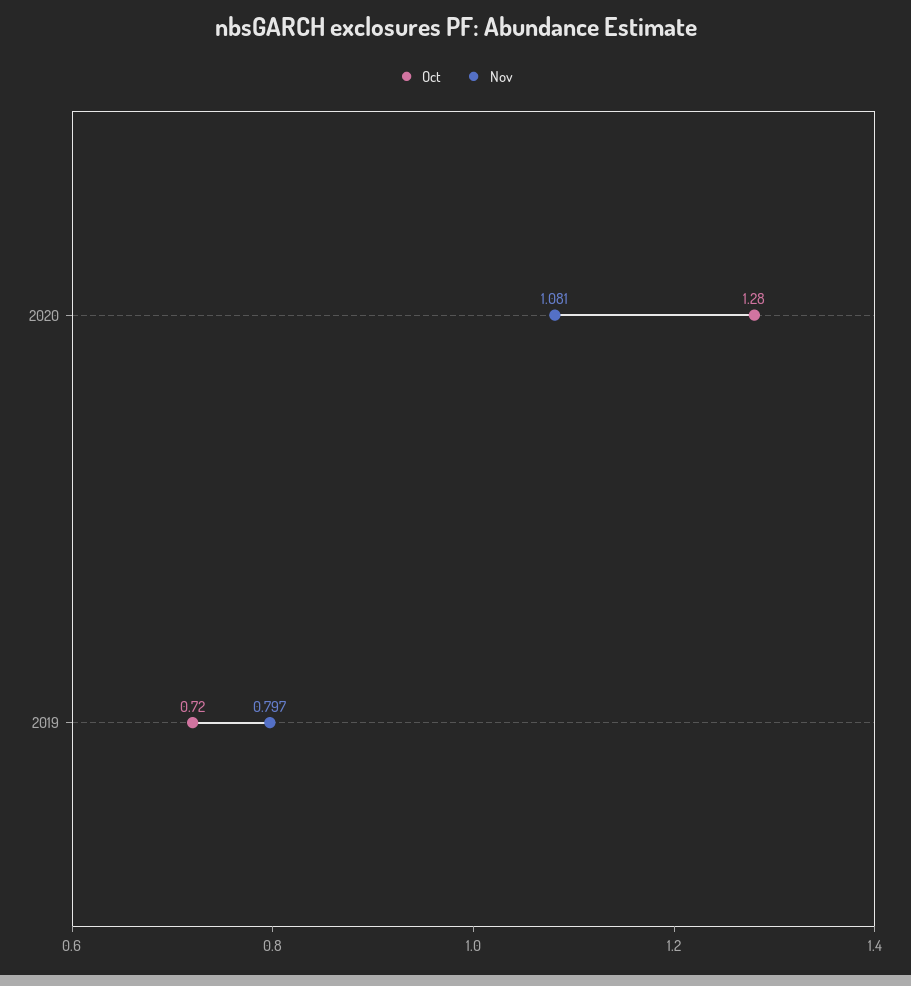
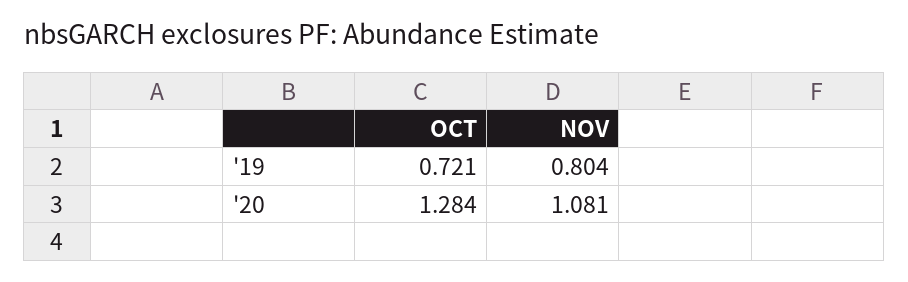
Nov, 2019: 0.797 -> 0.804

